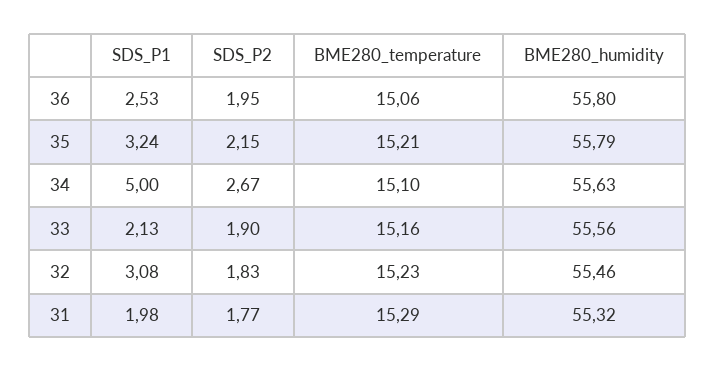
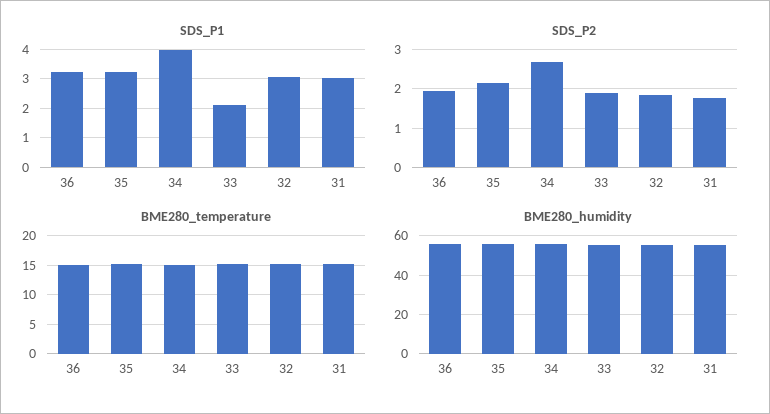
SDS_P1, 36: 2.53 -> 3.25
SDS_P1, 34: 5 -> 4
SDS_P1, 31: 1.98 -> 3

